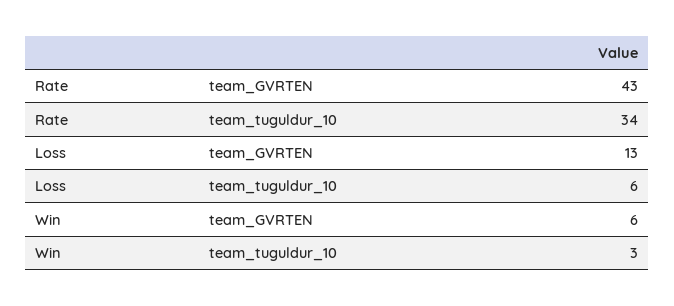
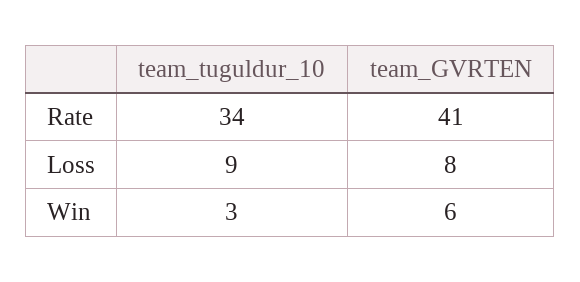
Rate, team_GVRTEN: 43 -> 41
Loss, team_GVRTEN: 13 -> 8
Loss, team_tuguldur_10: 6 -> 9

